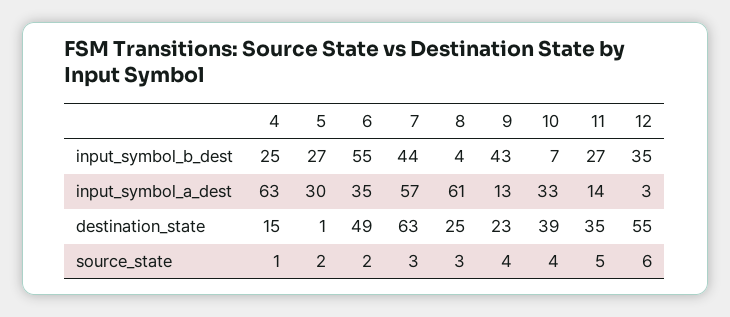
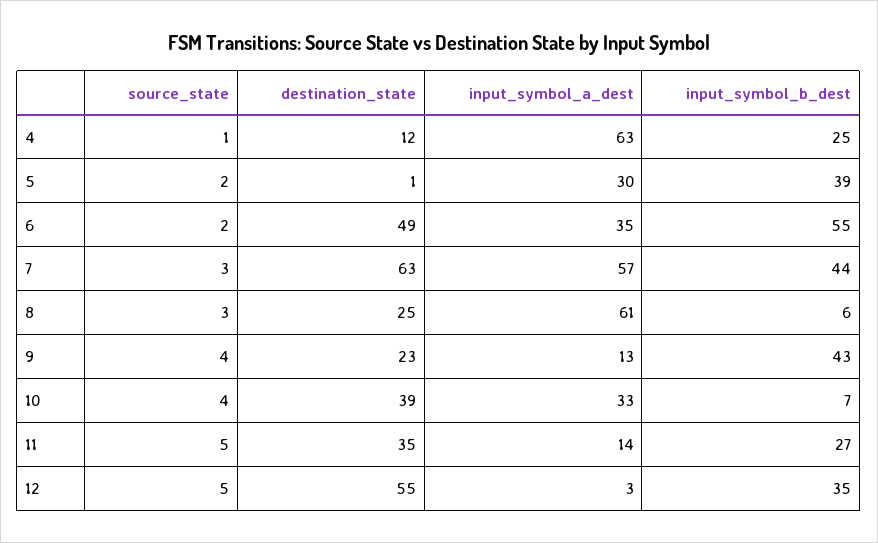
5, input_symbol_b_dest: 27 -> 39
8, input_symbol_b_dest: 4 -> 6
4, destination_state: 15 -> 12
12, source_state: 6 -> 5

